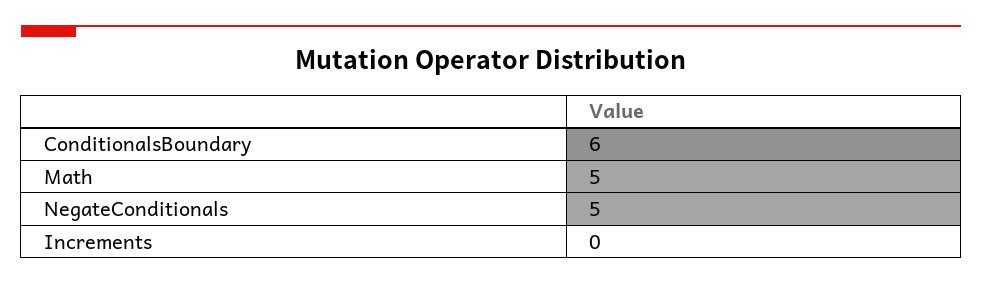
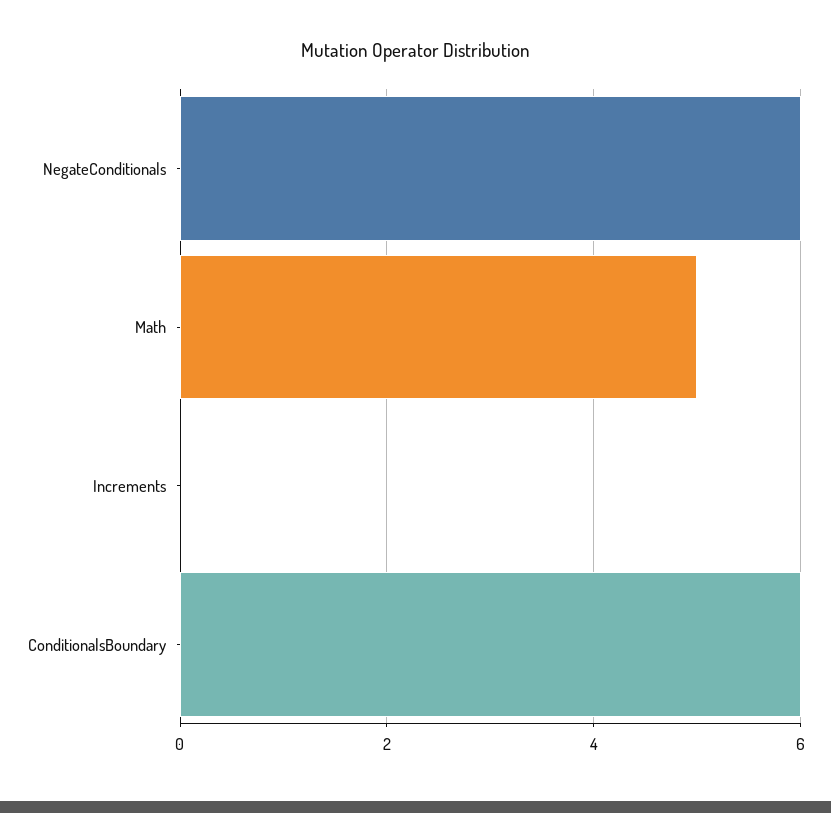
NegateConditionals: 5 -> 6

